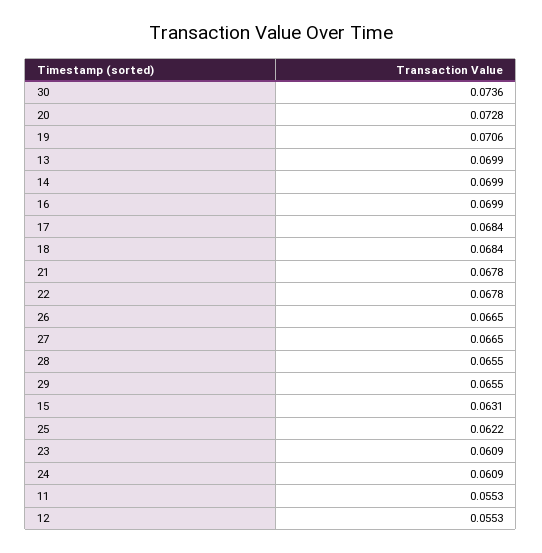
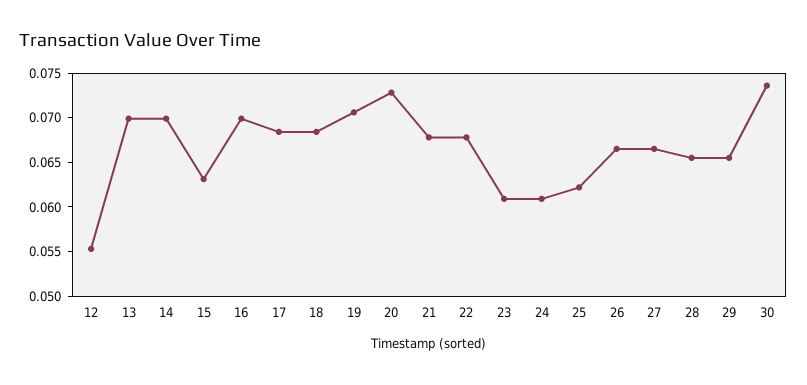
11: 0.0553 -> none

